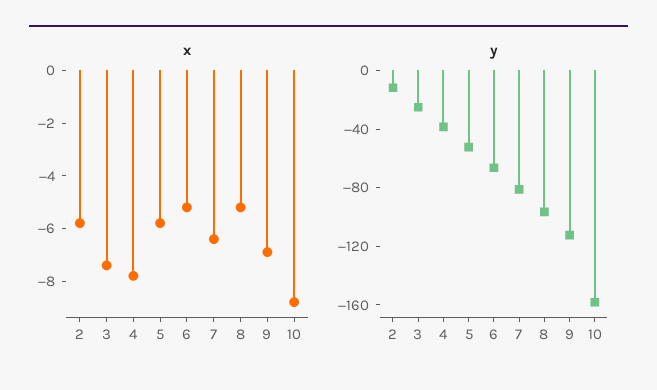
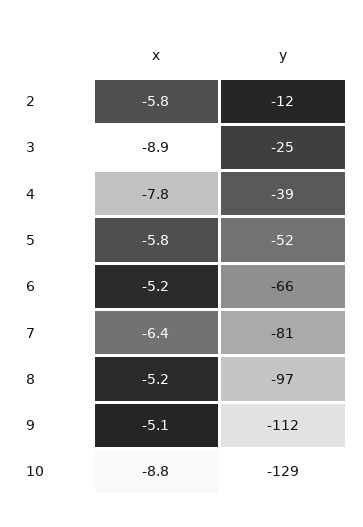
x, 3: -7.5 -> -8.9
x, 9: -7 -> -5.1
y, 10: -160 -> -129

